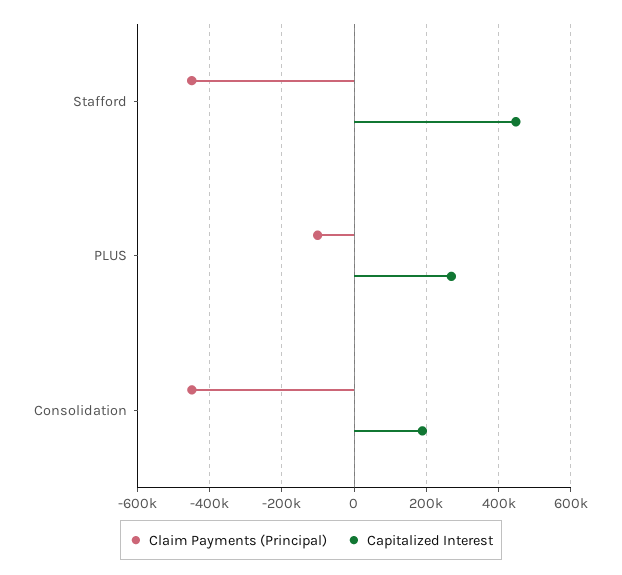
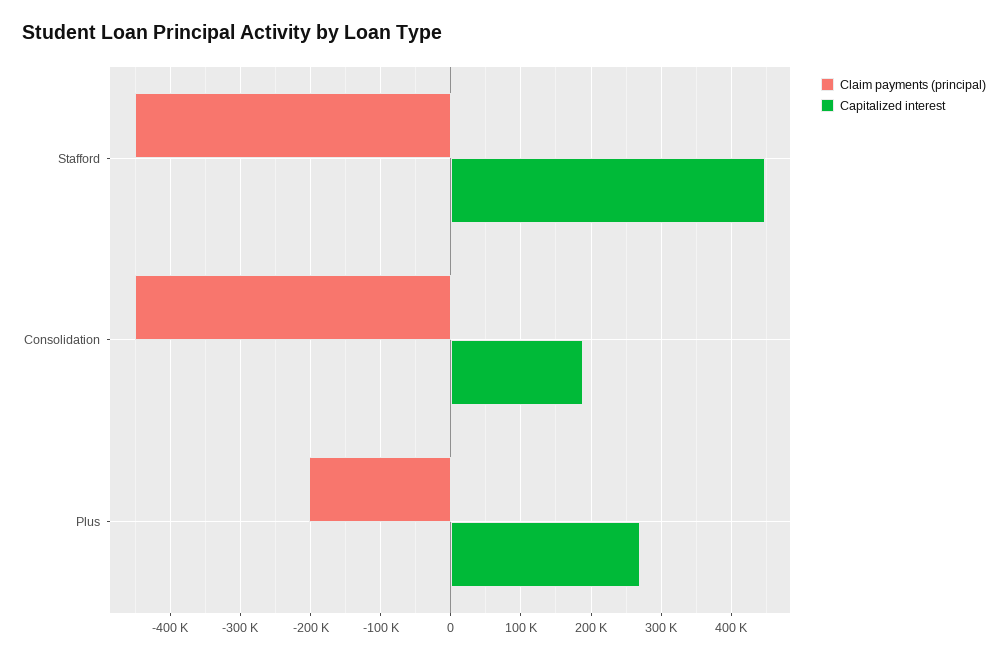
Claim Payments (Principal), PLUS: -100000 -> -200000

